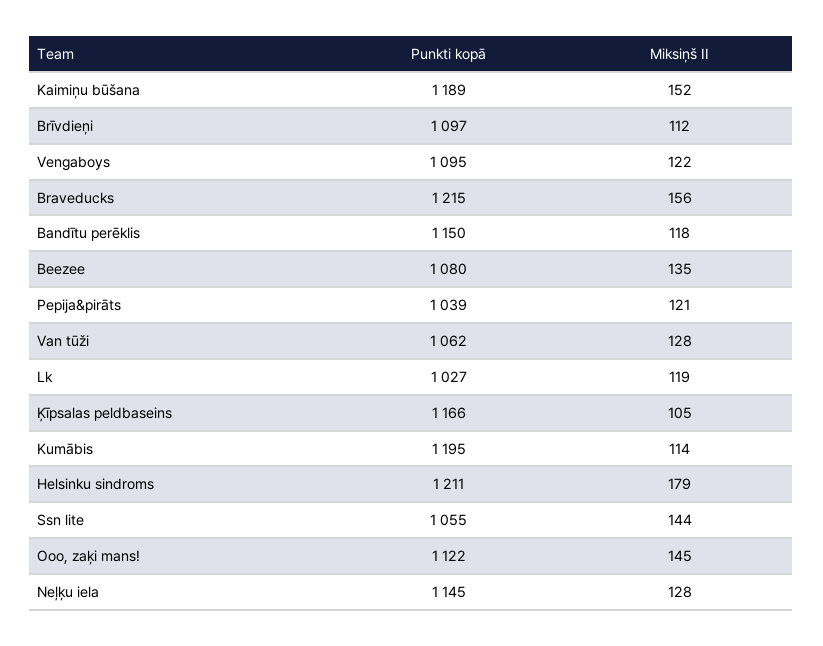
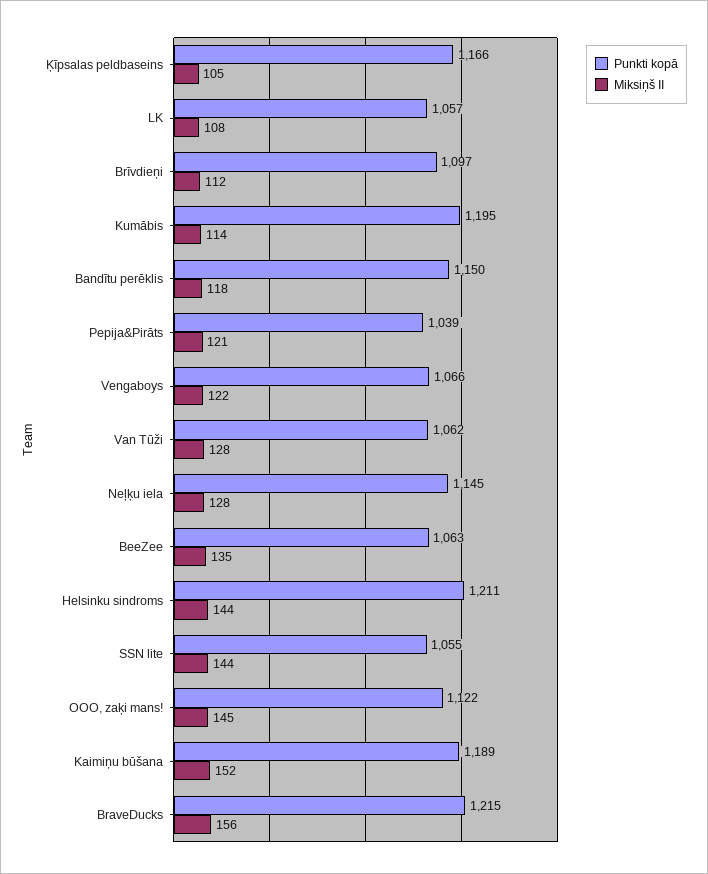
Punkti kopā, Vengaboys: 1095 -> 1066
Punkti kopā, Beezee: 1080 -> 1063
Punkti kopā, Lk: 1027 -> 1057
Miksiņš II, Lk: 119 -> 108
Miksiņš II, Helsinku sindroms: 179 -> 144

